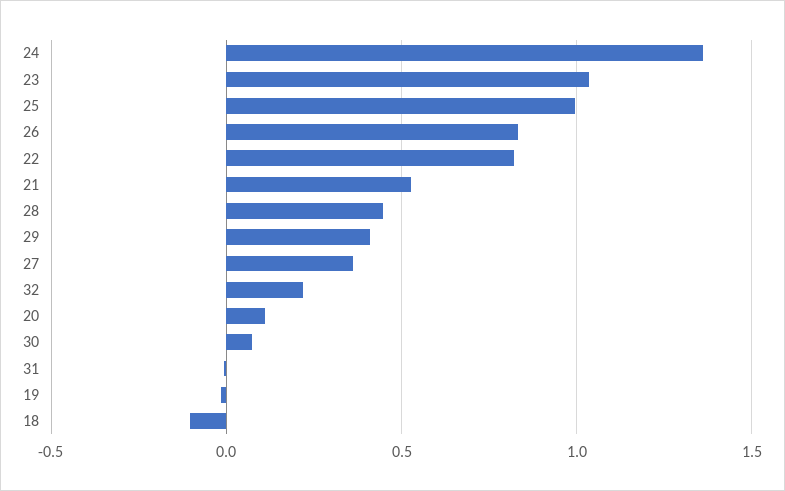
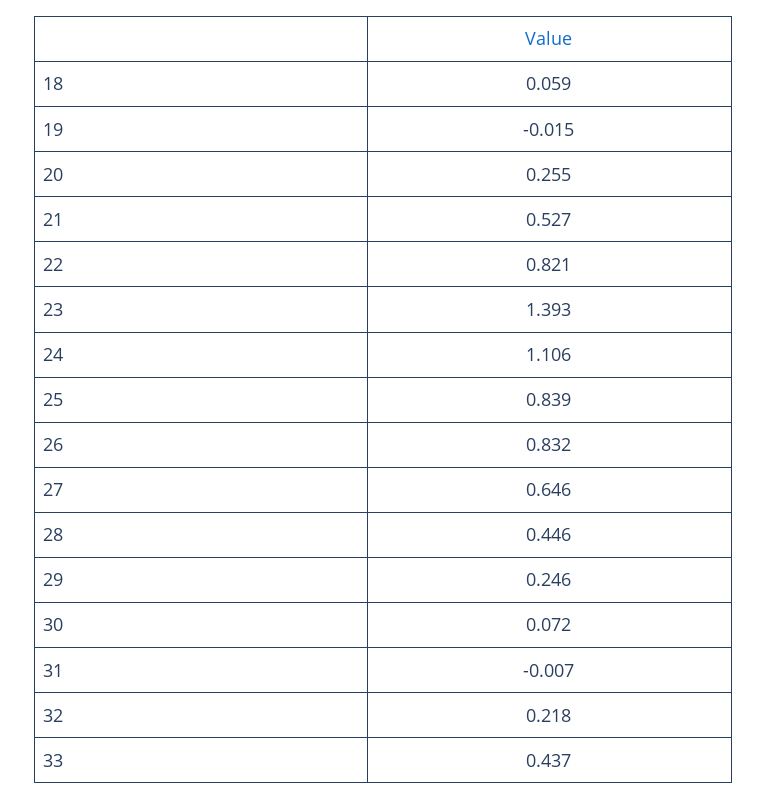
24: 1.35 -> 1.106
23: 1.05 -> 1.393
25: 1 -> 0.839
29: 0.4 -> 0.246
27: 0.35 -> 0.646
20: 0.1 -> 0.255
18: -0.1 -> 0.059
33: none -> 0.437

